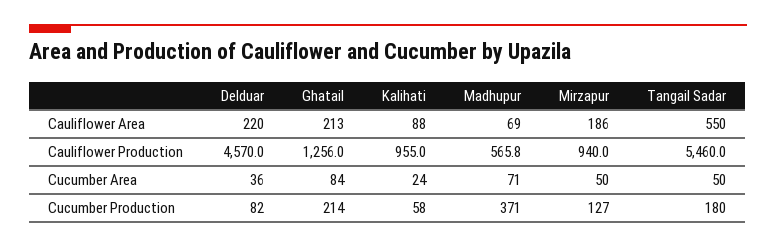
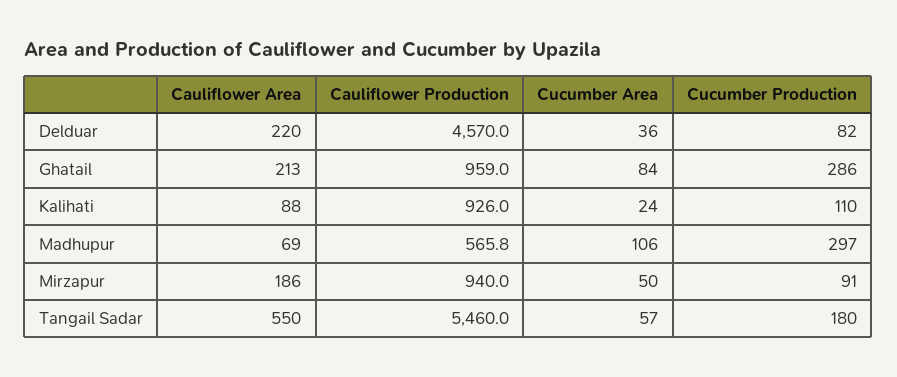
Ghatail, Cauliflower Production: 1256 -> 959
Kalihati, Cauliflower Production: 955 -> 926
Madhupur, Cucumber Area: 71 -> 106
Tangail Sadar, Cucumber Area: 50 -> 57
Ghatail, Cucumber Production: 214 -> 286
Kalihati, Cucumber Production: 58 -> 110
Madhupur, Cucumber Production: 371 -> 297
Mirzapur, Cucumber Production: 127 -> 91

